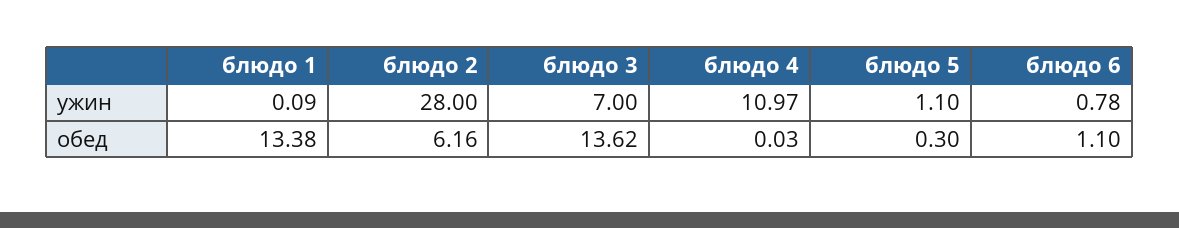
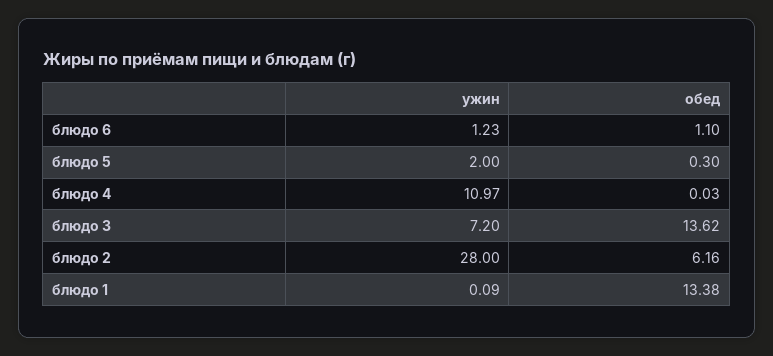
блюдо 3, ужин: 7 -> 7.2
блюдо 5, ужин: 1.1 -> 2
блюдо 6, ужин: 0.78 -> 1.23

